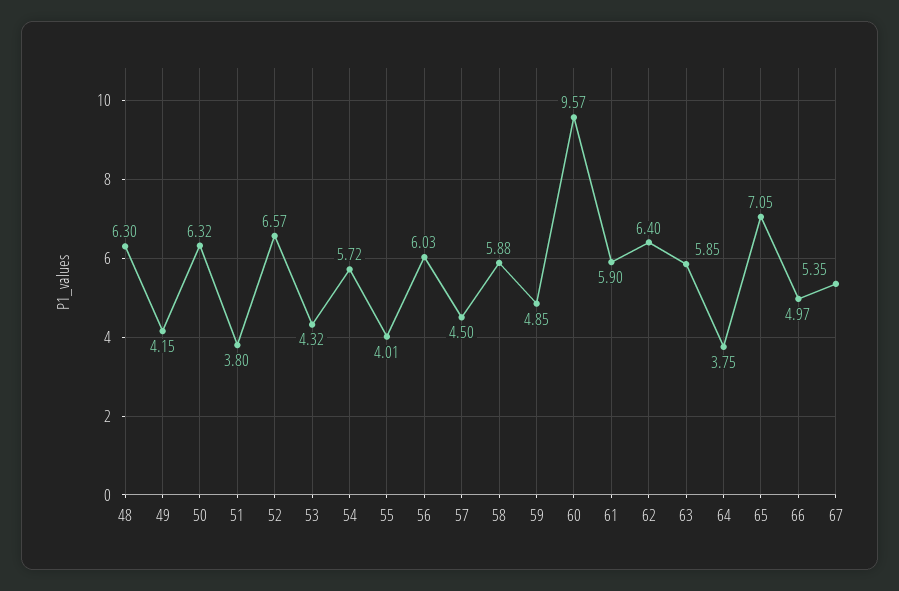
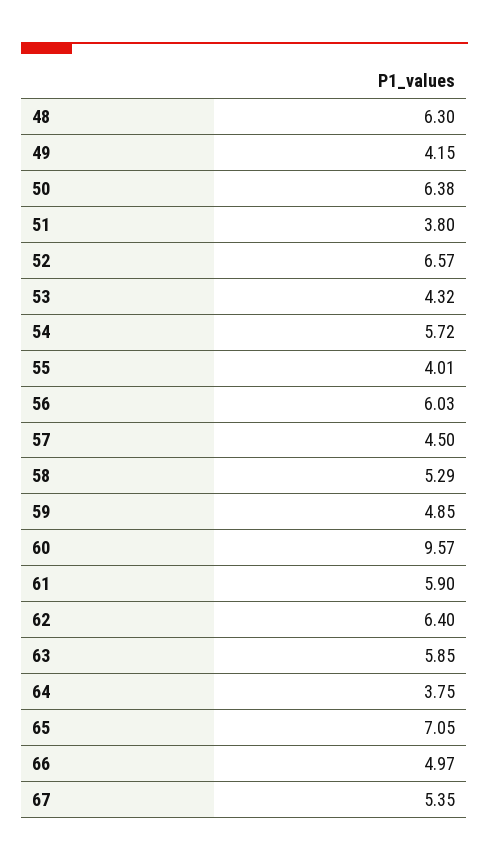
50: 6.32 -> 6.38
58: 5.88 -> 5.29

